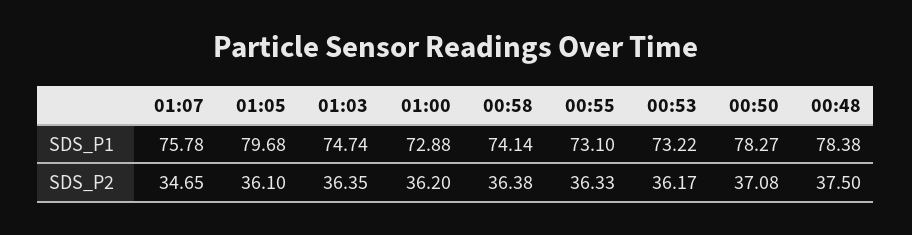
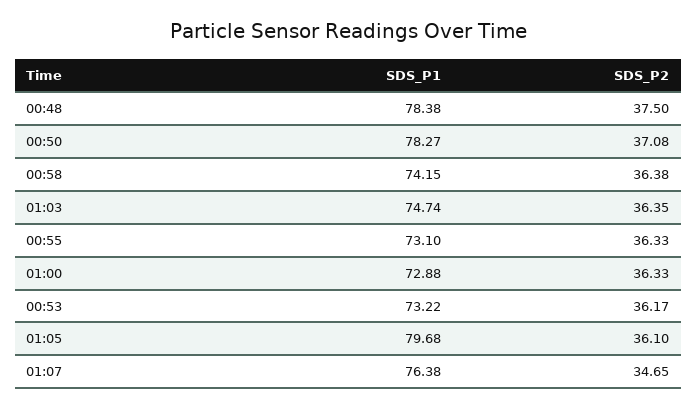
01:07, SDS_P1: 75.78 -> 76.38
00:58, SDS_P1: 74.14 -> 74.15
01:00, SDS_P2: 36.2 -> 36.33

